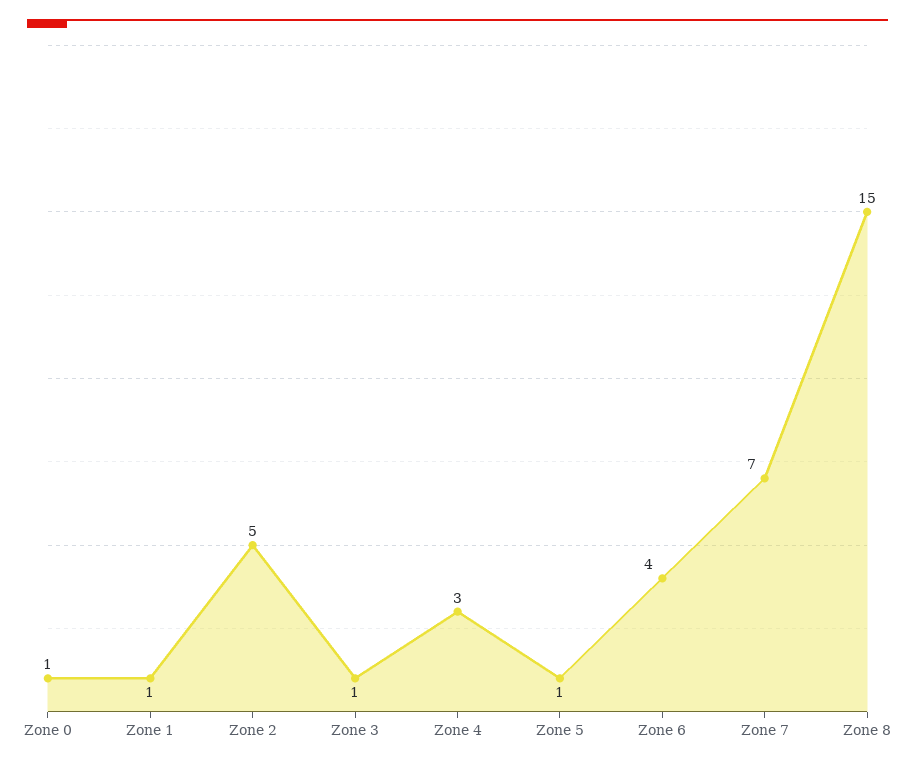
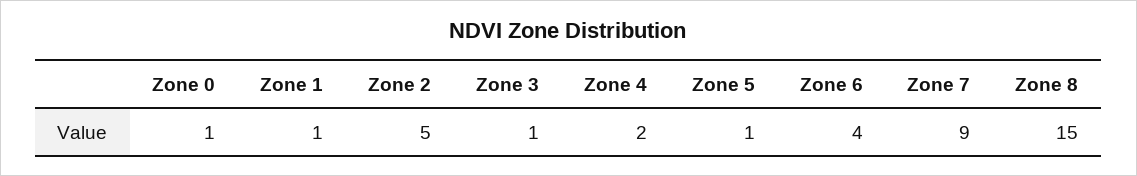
Zone 4: 3 -> 2
Zone 7: 7 -> 9

